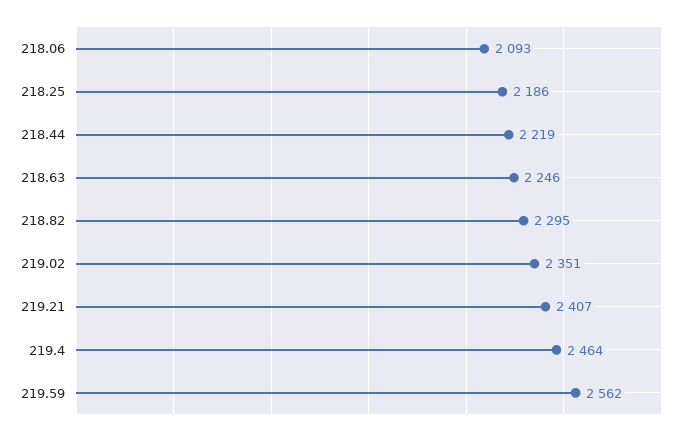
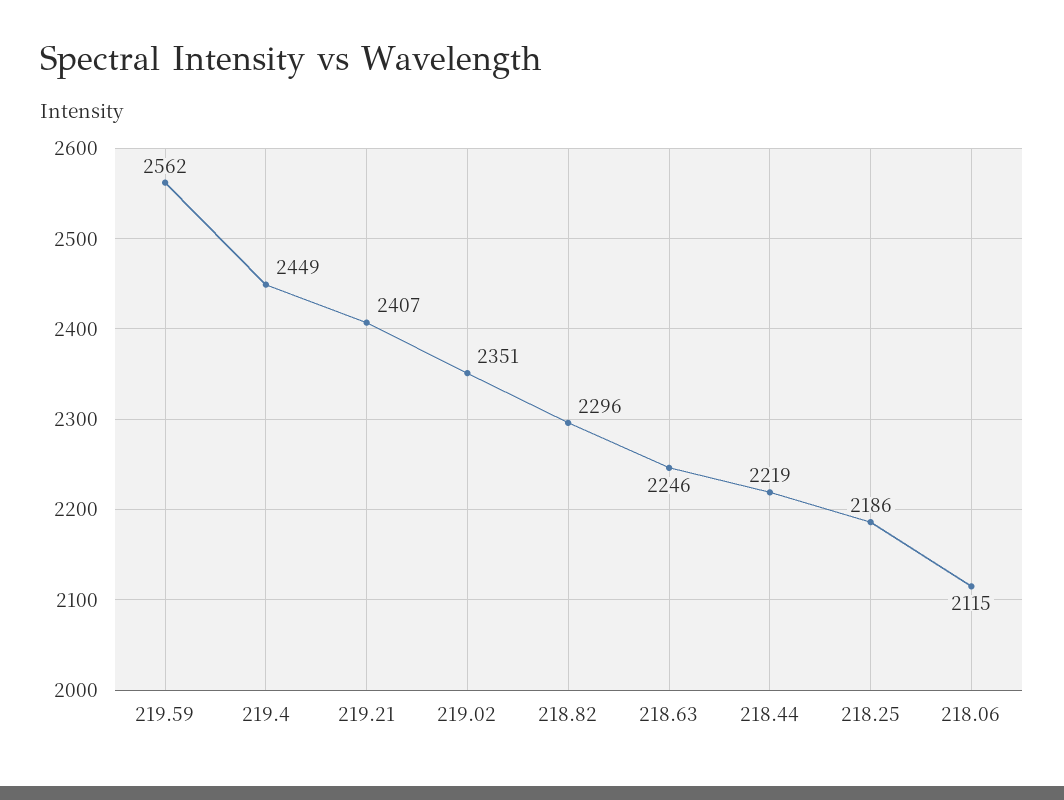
218.06: 2093 -> 2115
218.82: 2295 -> 2296
219.4: 2464 -> 2449

